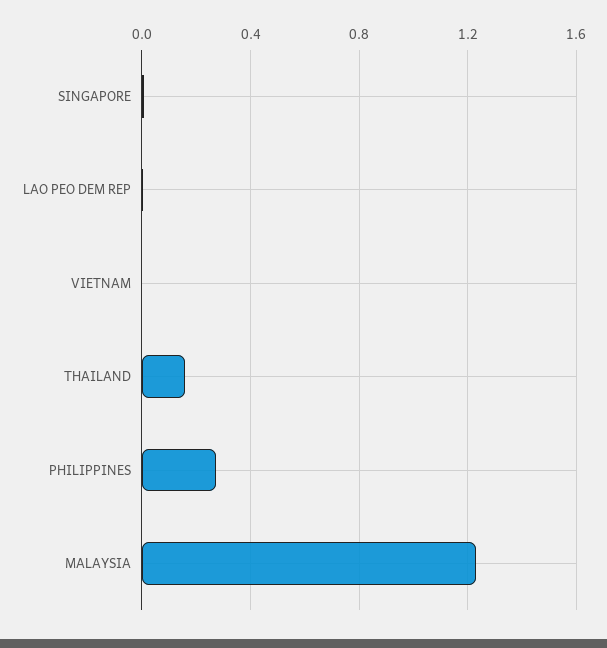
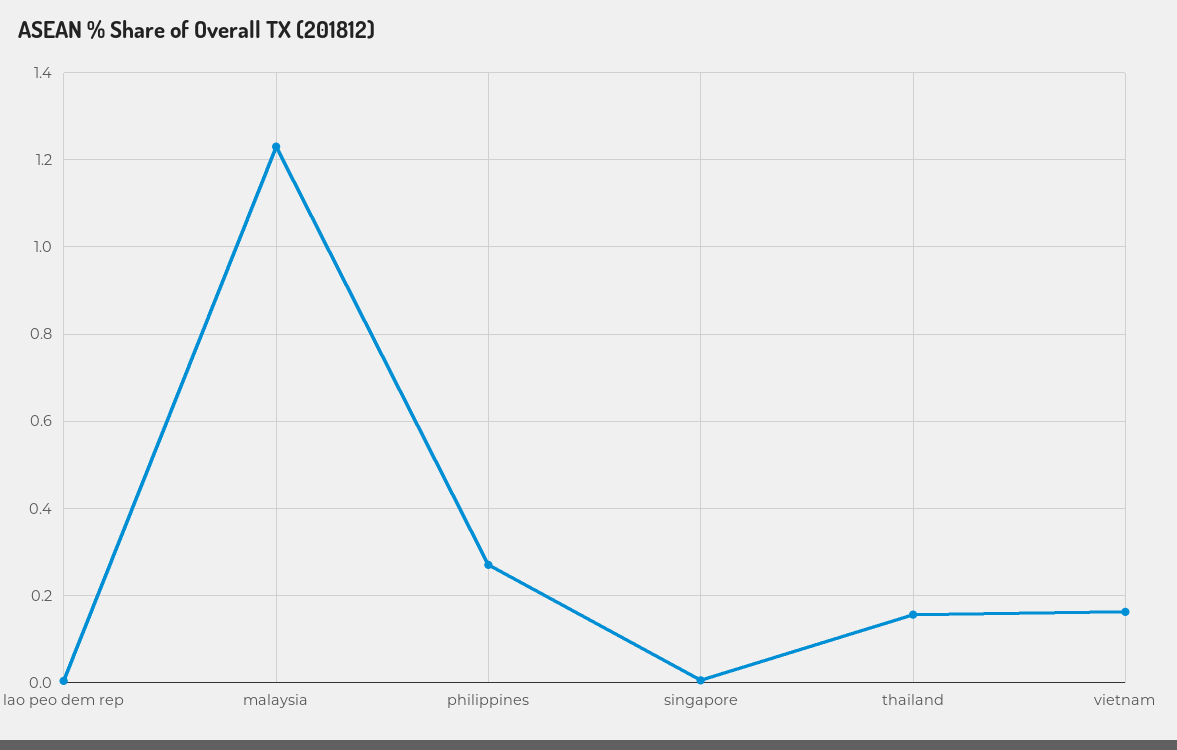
VIETNAM: 0 -> 0.16

